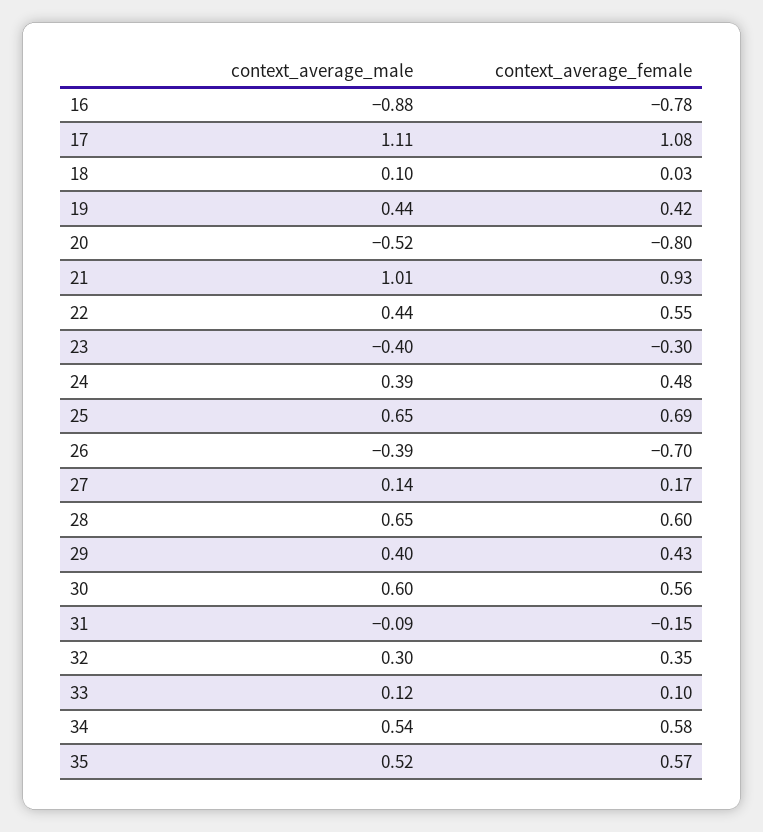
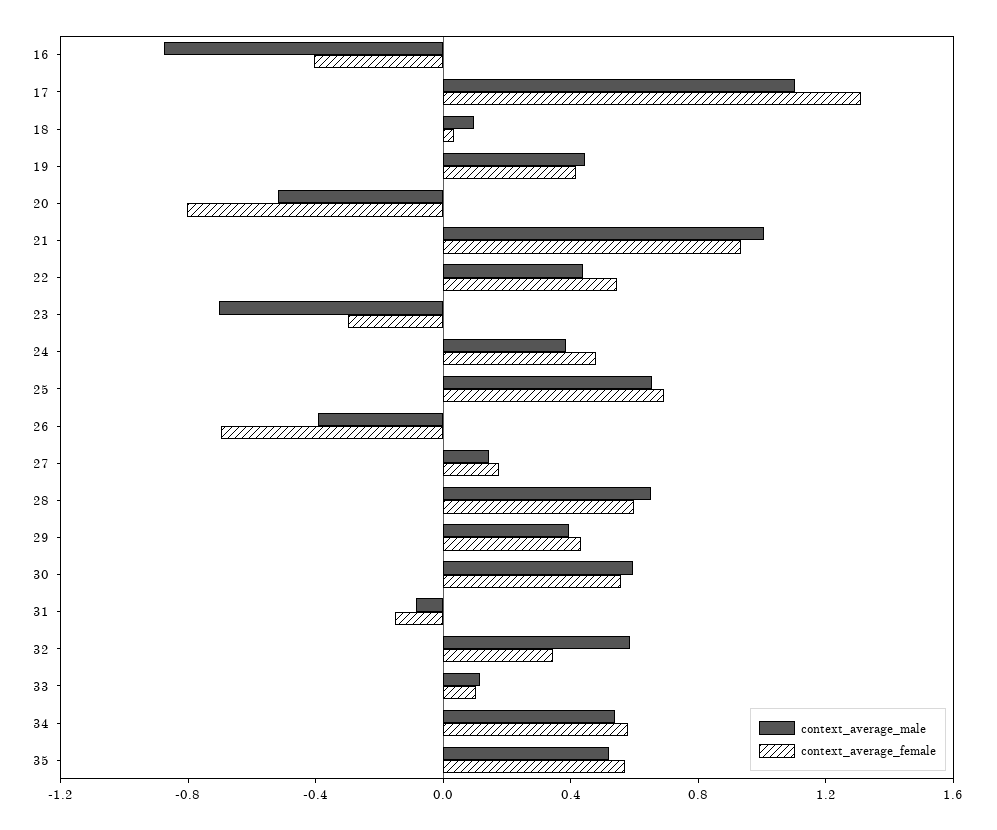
context_average_female, 16: -0.78 -> -0.4
context_average_female, 17: 1.08 -> 1.3
context_average_male, 23: -0.4 -> -0.7
context_average_male, 32: 0.3 -> 0.6

